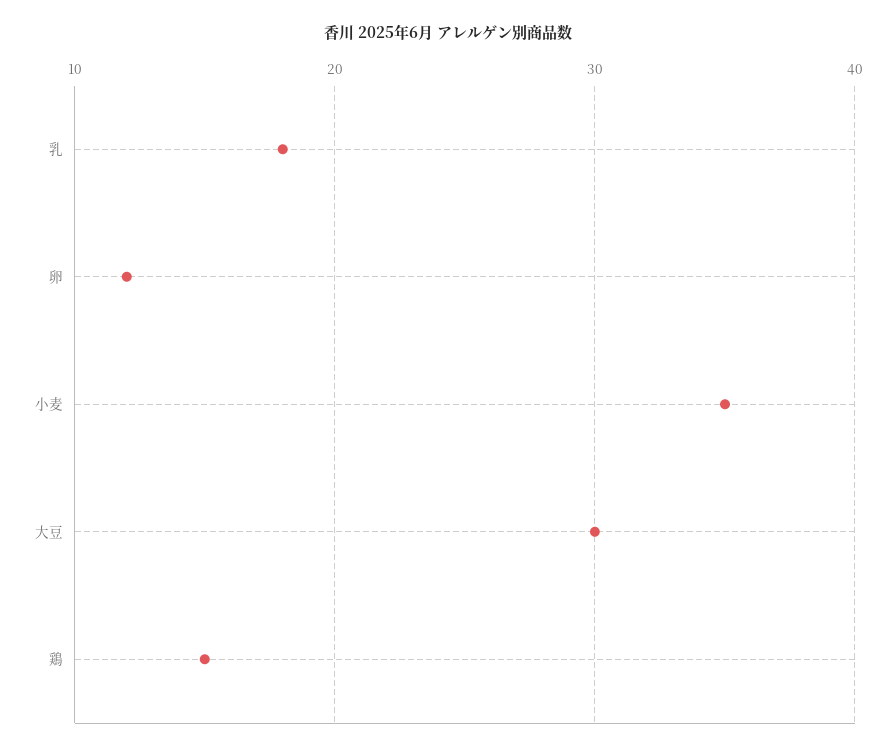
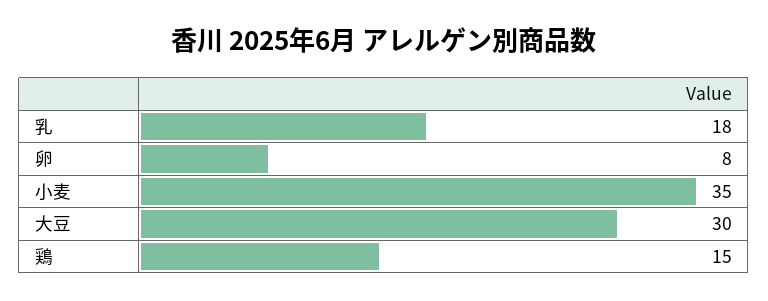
卵: 12 -> 8

